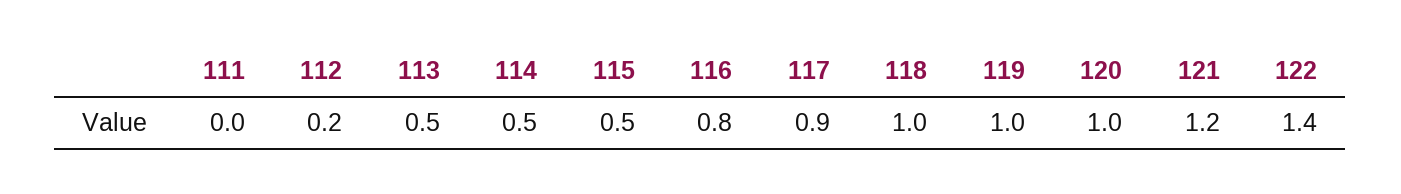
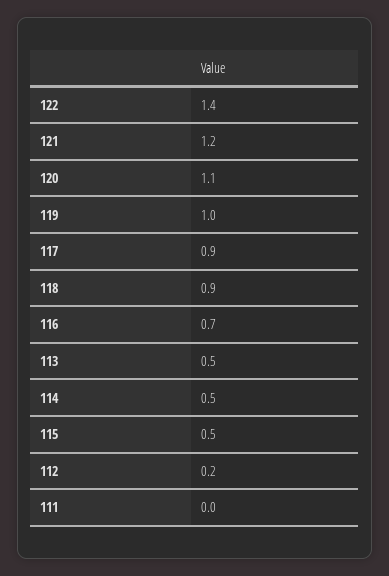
116: 0.8 -> 0.7
118: 1 -> 0.9
120: 1 -> 1.1

